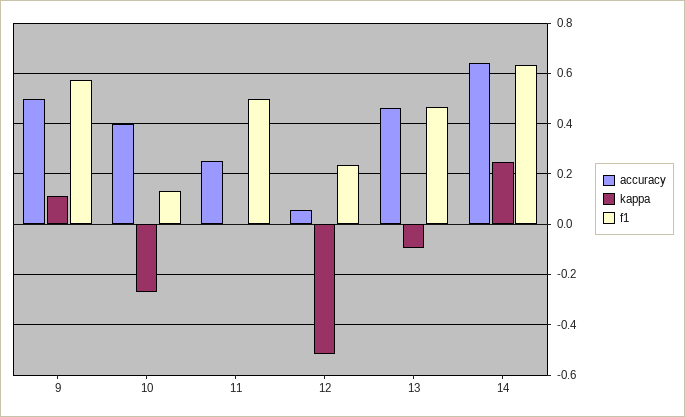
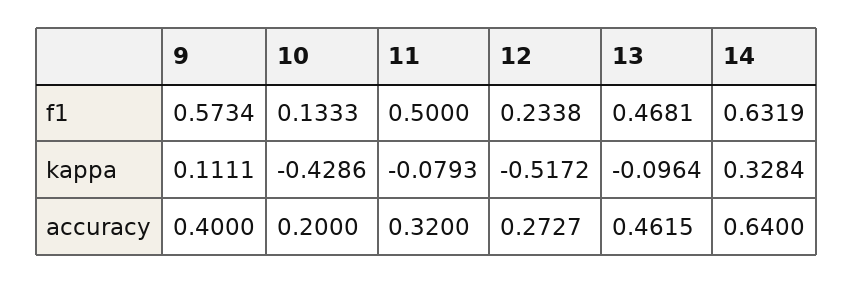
accuracy, 9: 0.5 -> 0.4
accuracy, 10: 0.4 -> 0.2
kappa, 10: -0.275 -> -0.4286
accuracy, 11: 0.25 -> 0.32
kappa, 11: 0 -> -0.0793
accuracy, 12: 0.05 -> 0.2727
kappa, 14: 0.25 -> 0.3284

